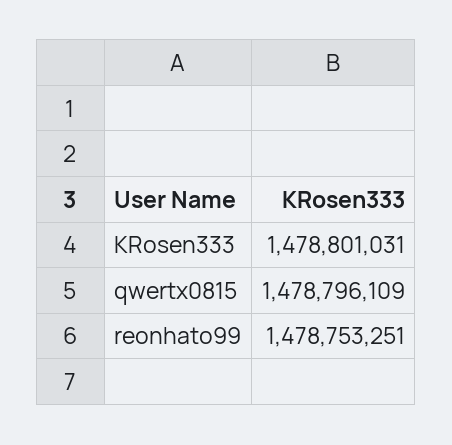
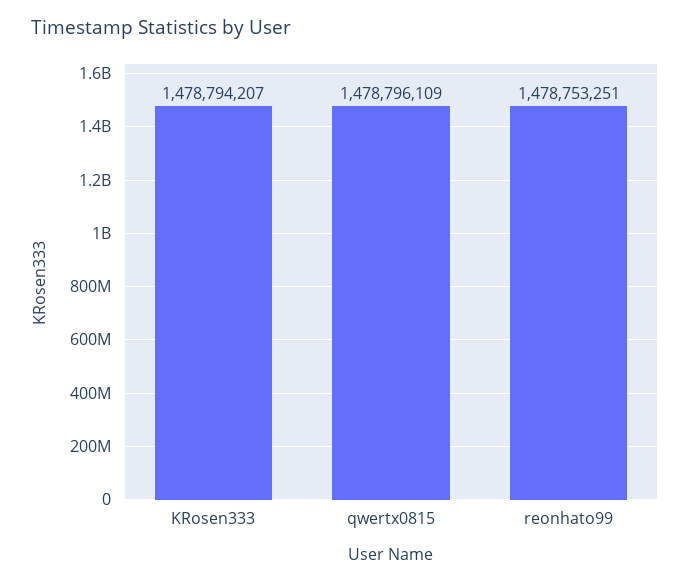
KRosen333: 1478801031 -> 1478794207

